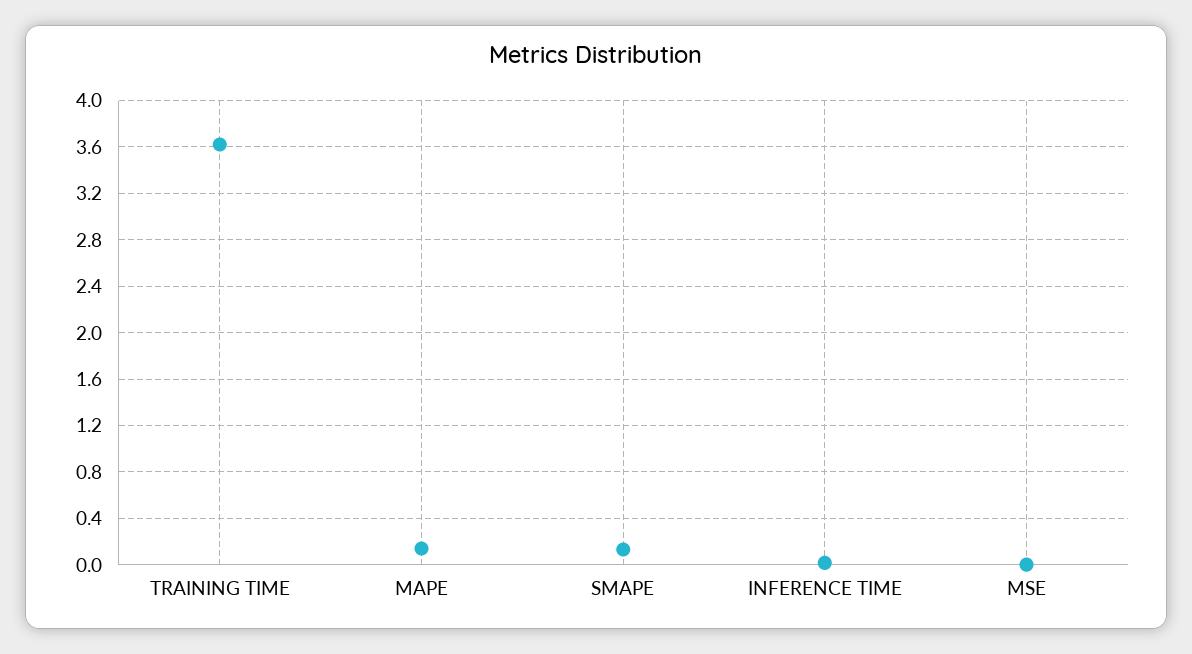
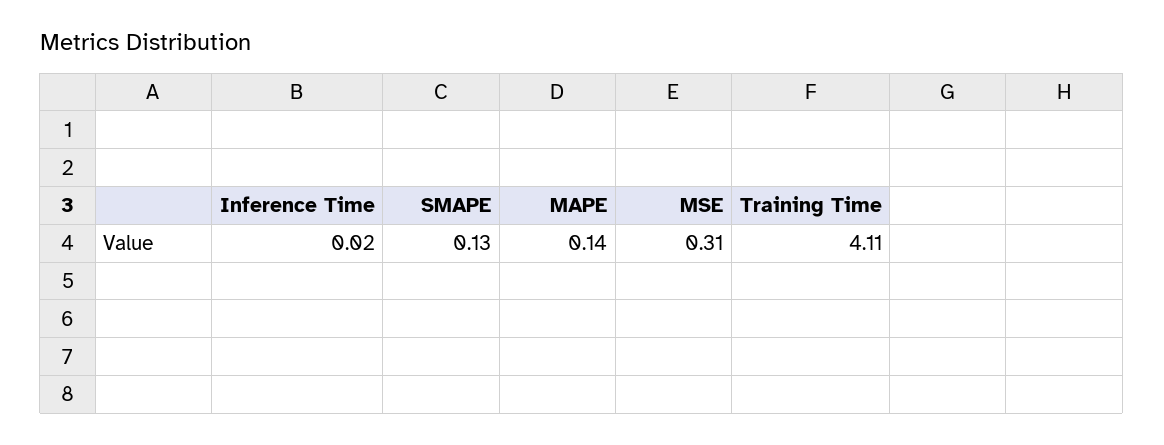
TRAINING TIME: 3.6 -> 4.11
MSE: 0 -> 0.31

